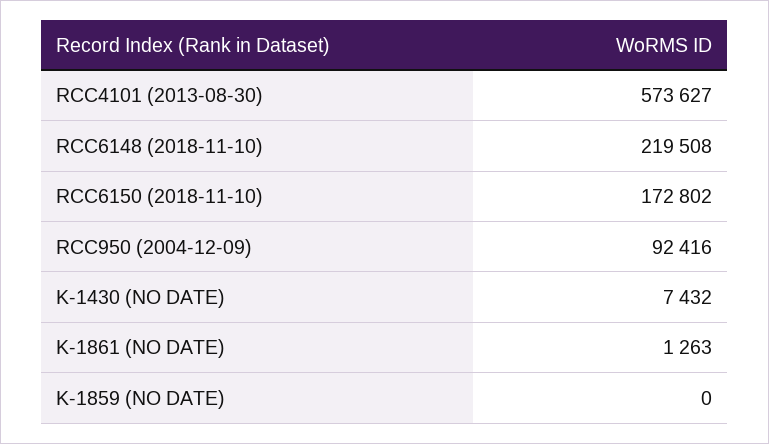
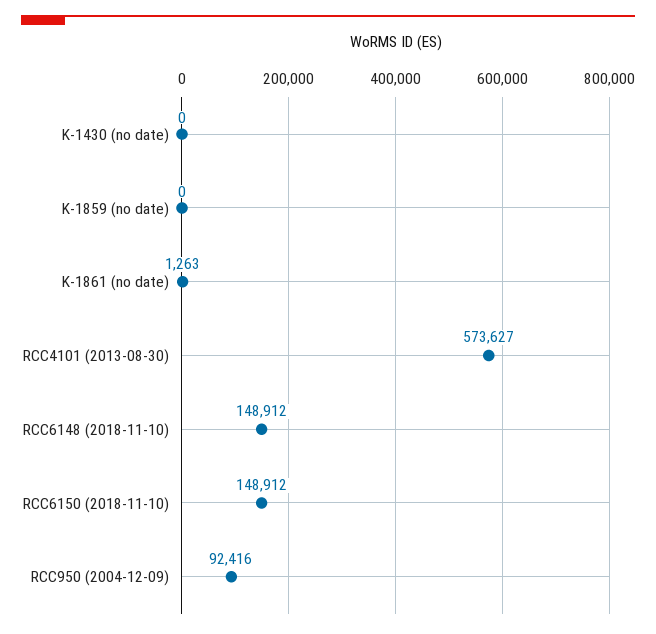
RCC6148 (2018-11-10): 219508 -> 148912
RCC6150 (2018-11-10): 172802 -> 148912
K-1430 (NO DATE): 7432 -> 0

